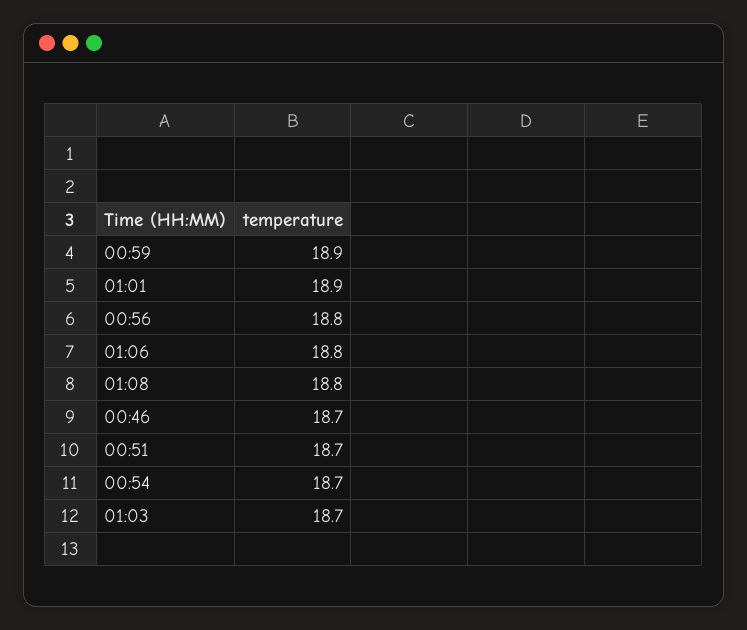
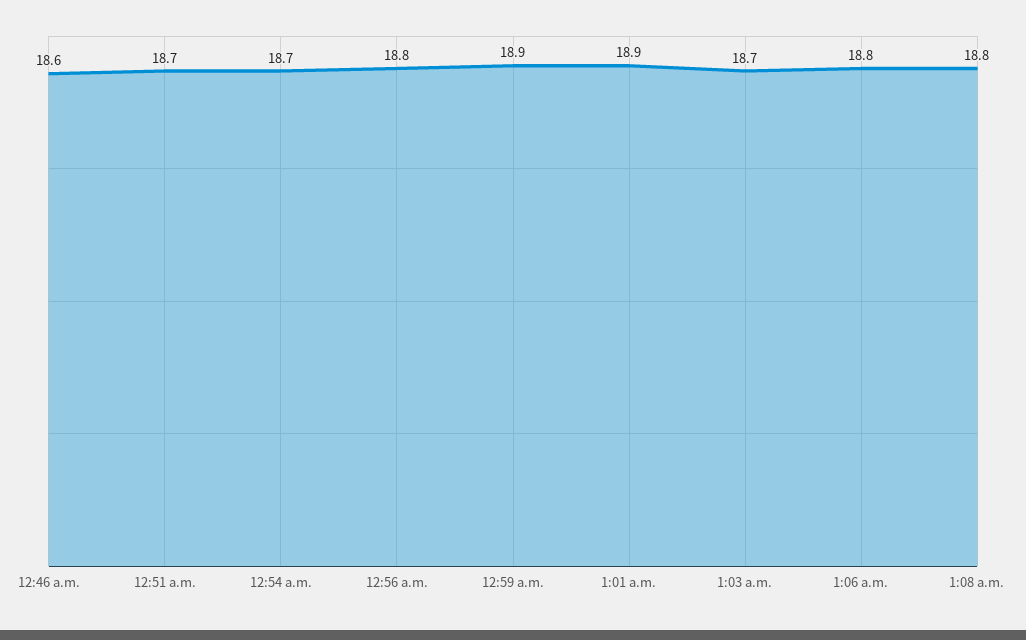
00:46: 18.7 -> 18.6

